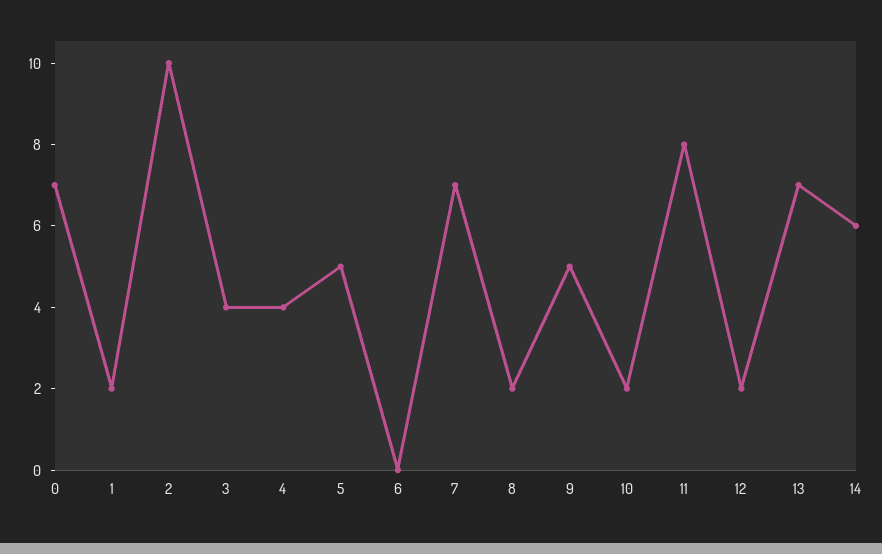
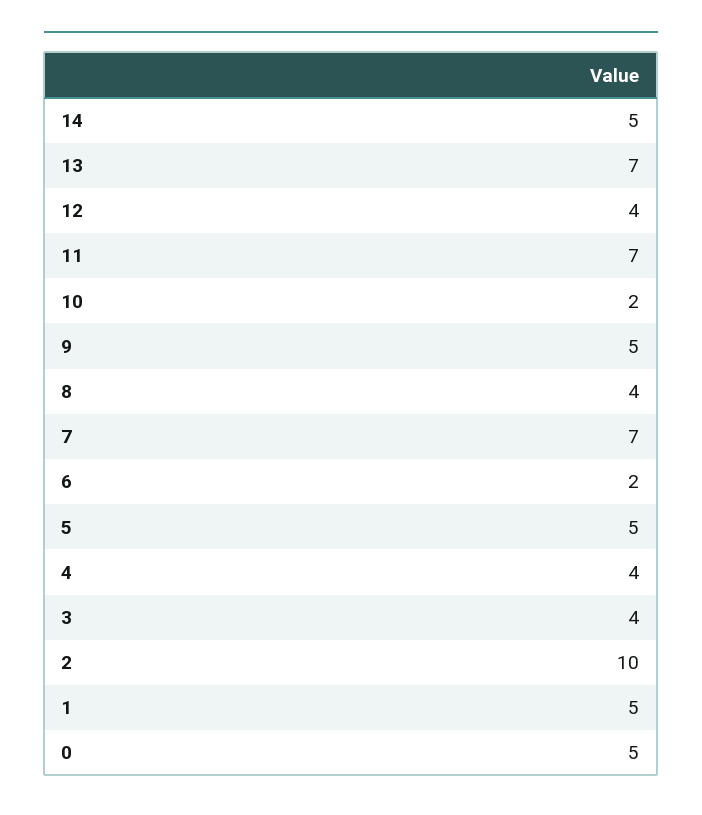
0: 7 -> 5
1: 2 -> 5
6: 0 -> 2
8: 2 -> 4
11: 8 -> 7
12: 2 -> 4
14: 6 -> 5

